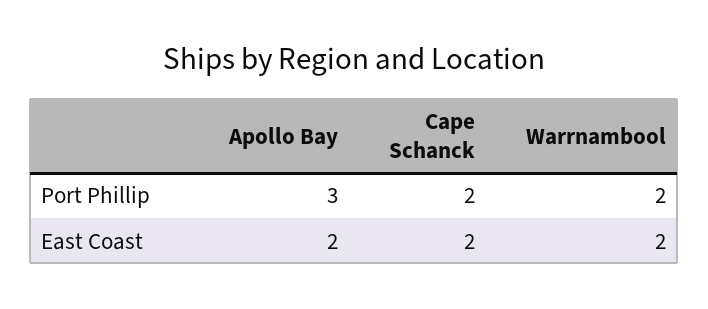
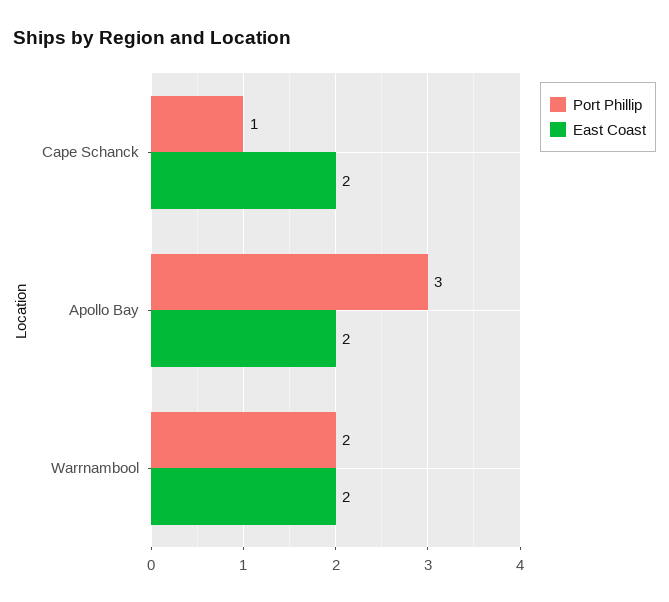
Port Phillip, Cape Schanck: 2 -> 1

